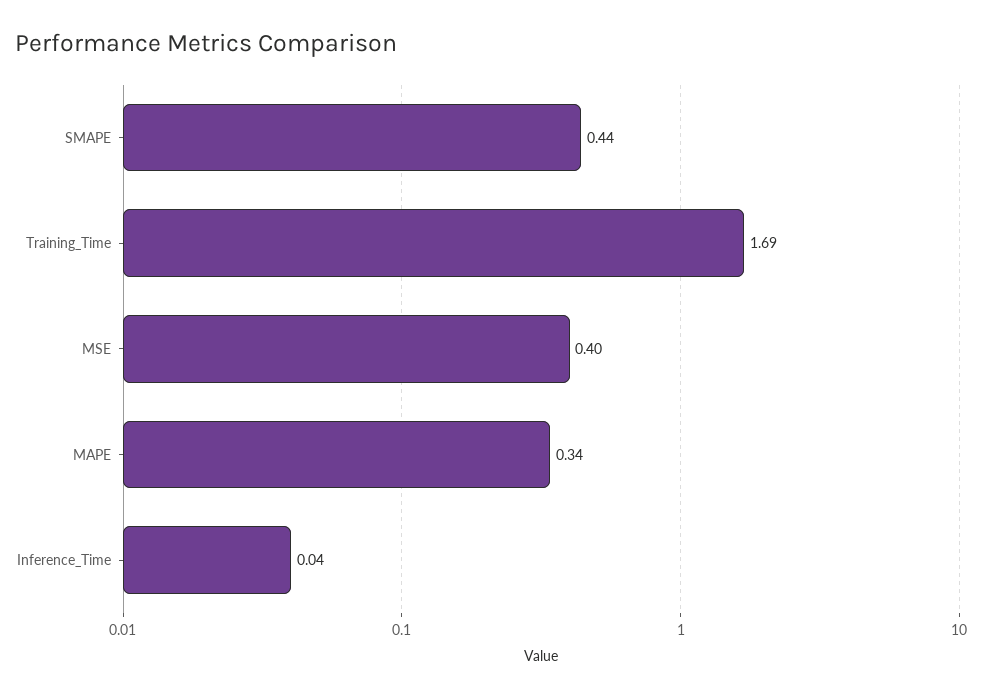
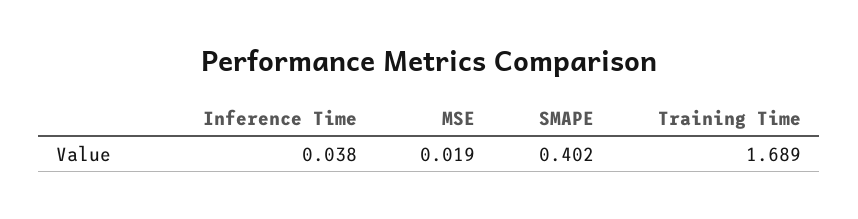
SMAPE: 0.44 -> 0.402
MSE: 0.4 -> 0.019
MAPE: 0.34 -> none

